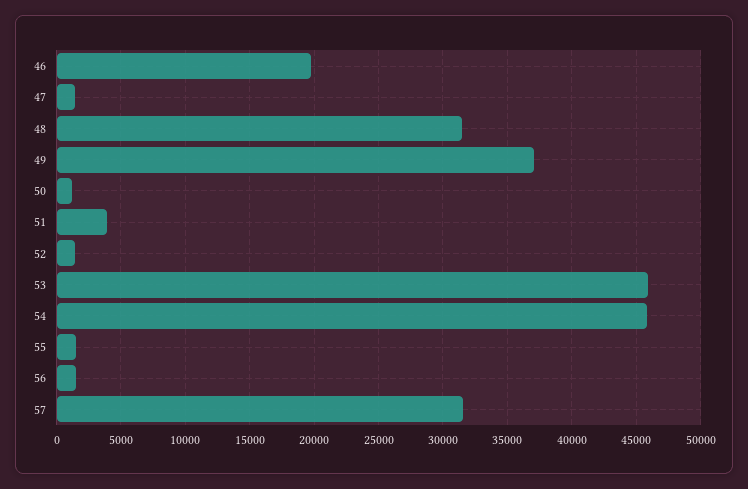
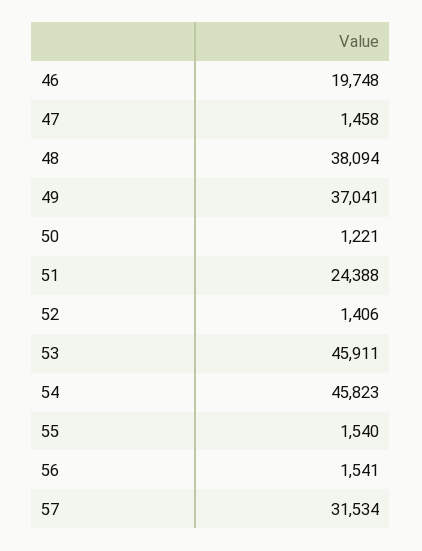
48: 31500 -> 38094
51: 4000 -> 24388

